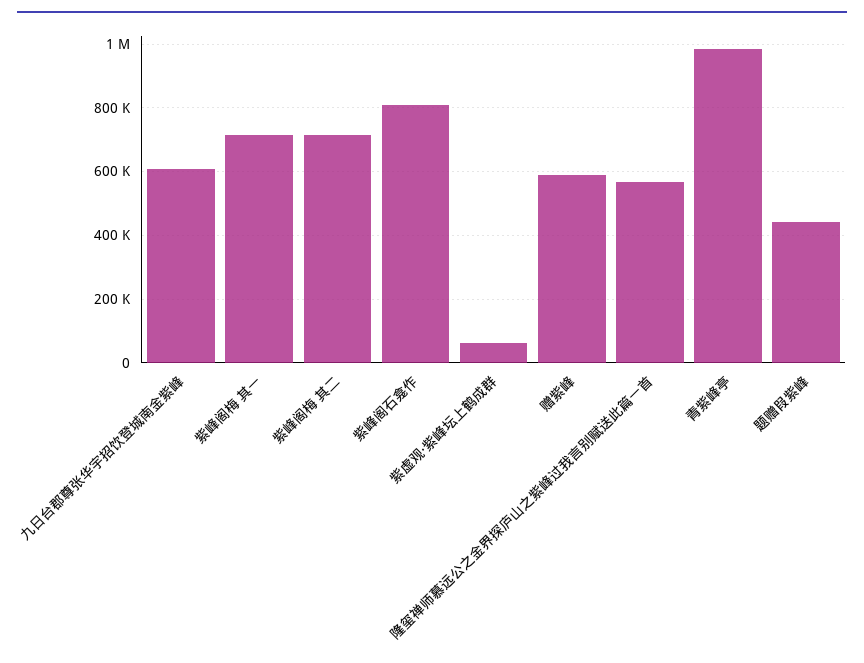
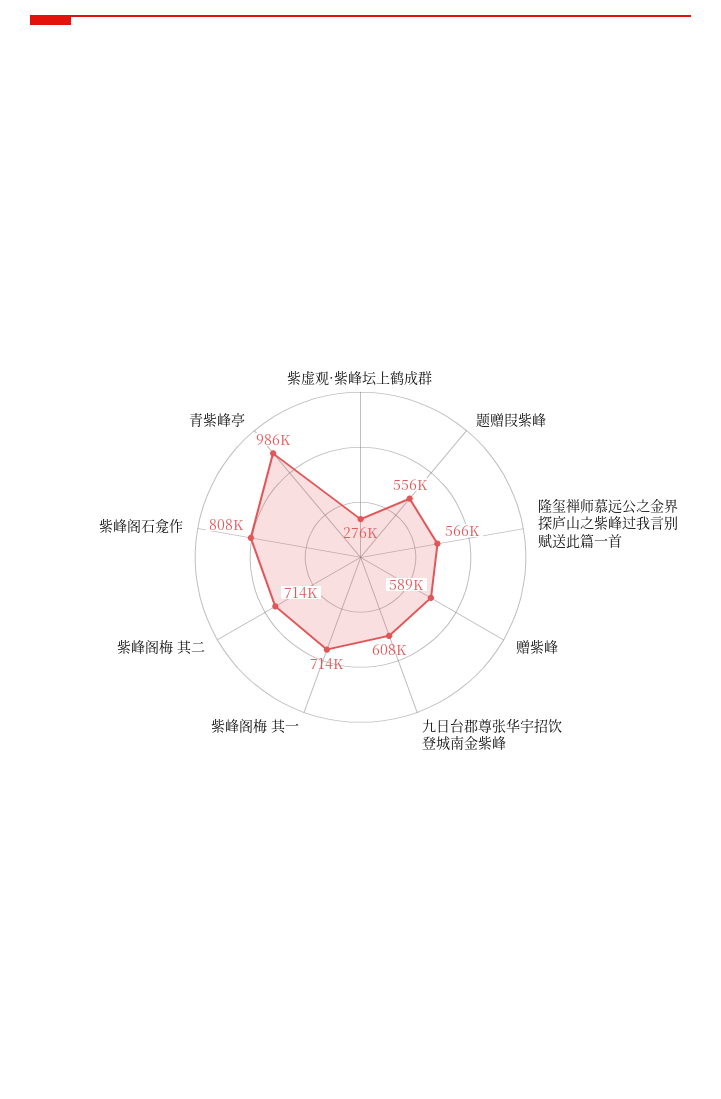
紫虚观·紫峰坛上鹤成群: 60000 -> 276000
题赠叚紫峰: 440000 -> 556000

